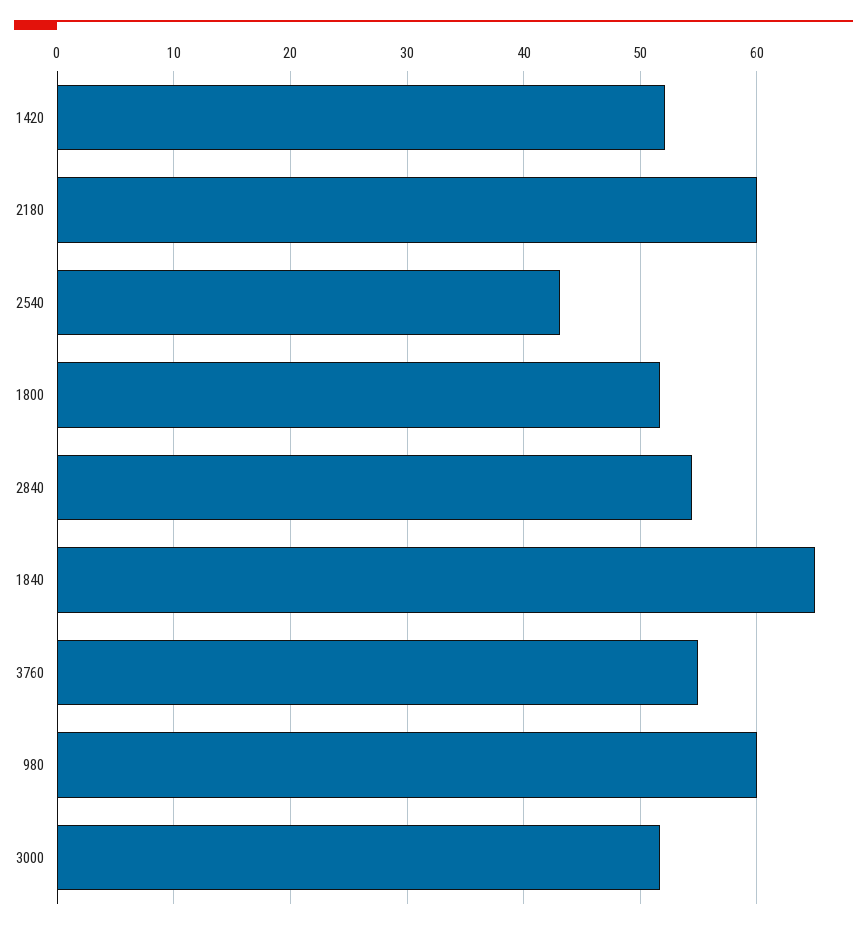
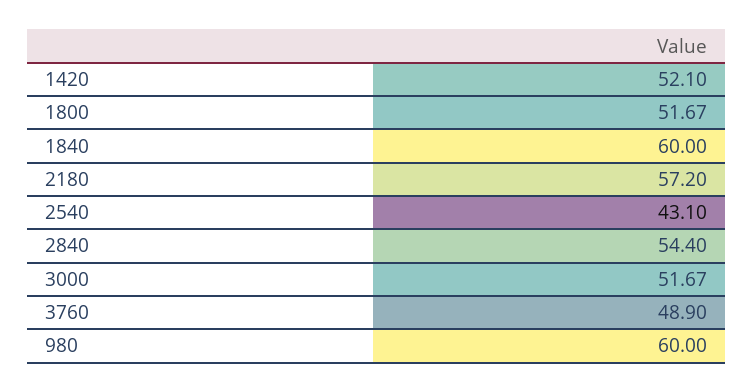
2180: 60 -> 57.2
1840: 65 -> 60
3760: 55 -> 48.9

